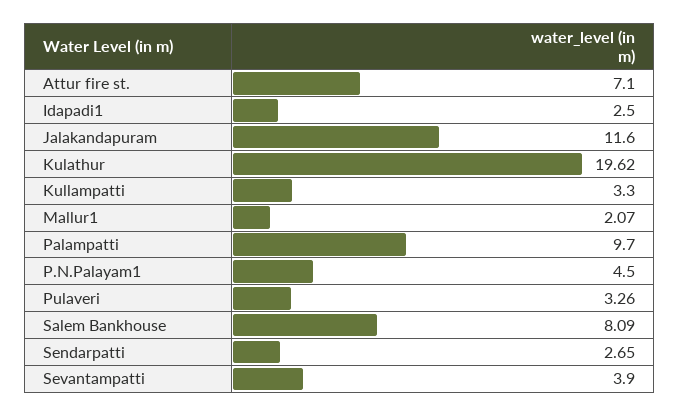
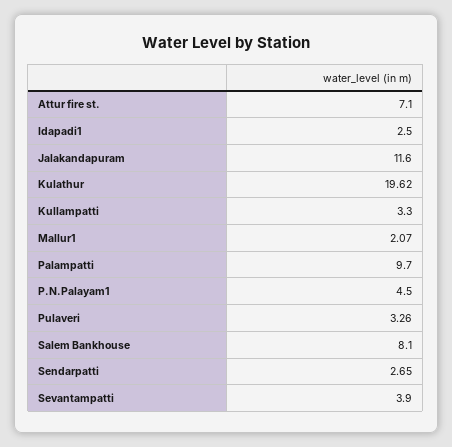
Salem Bankhouse: 8.09 -> 8.1

